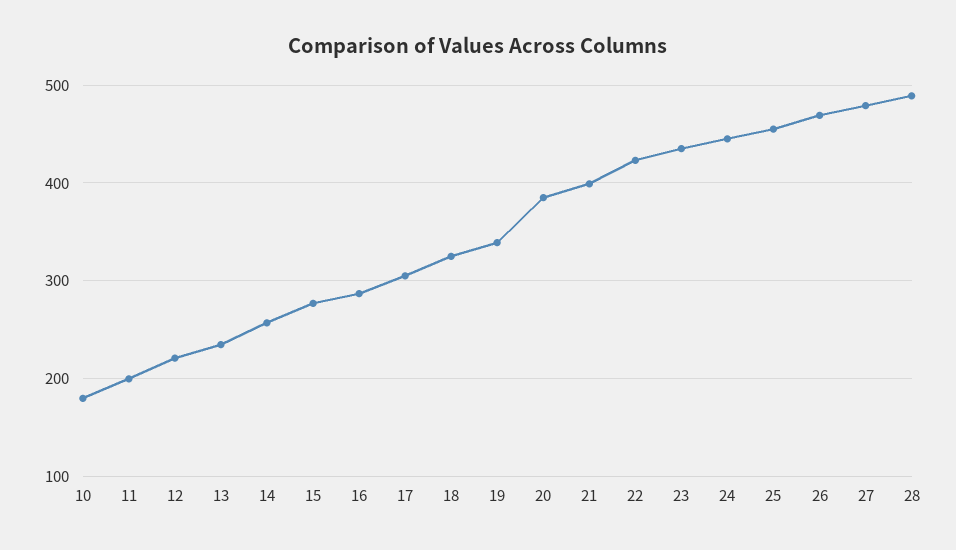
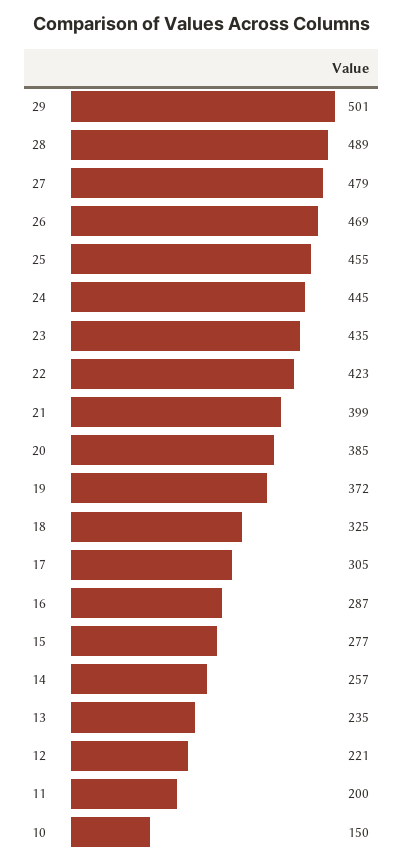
10: 180 -> 150
19: 340 -> 372
29: none -> 501

